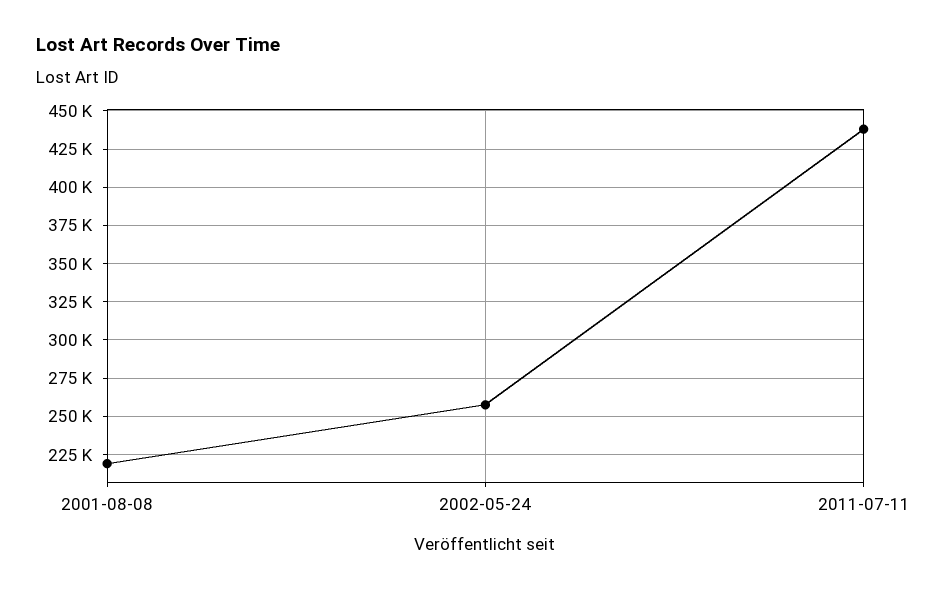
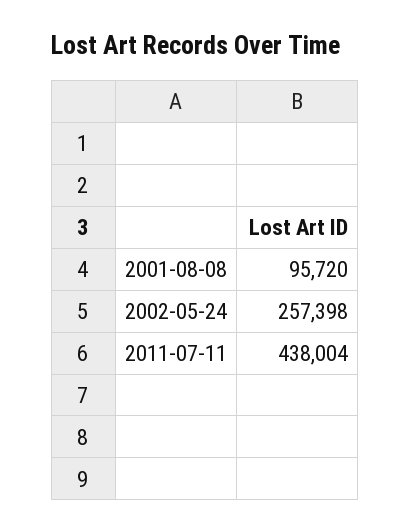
2001-08-08: 220000 -> 95720

